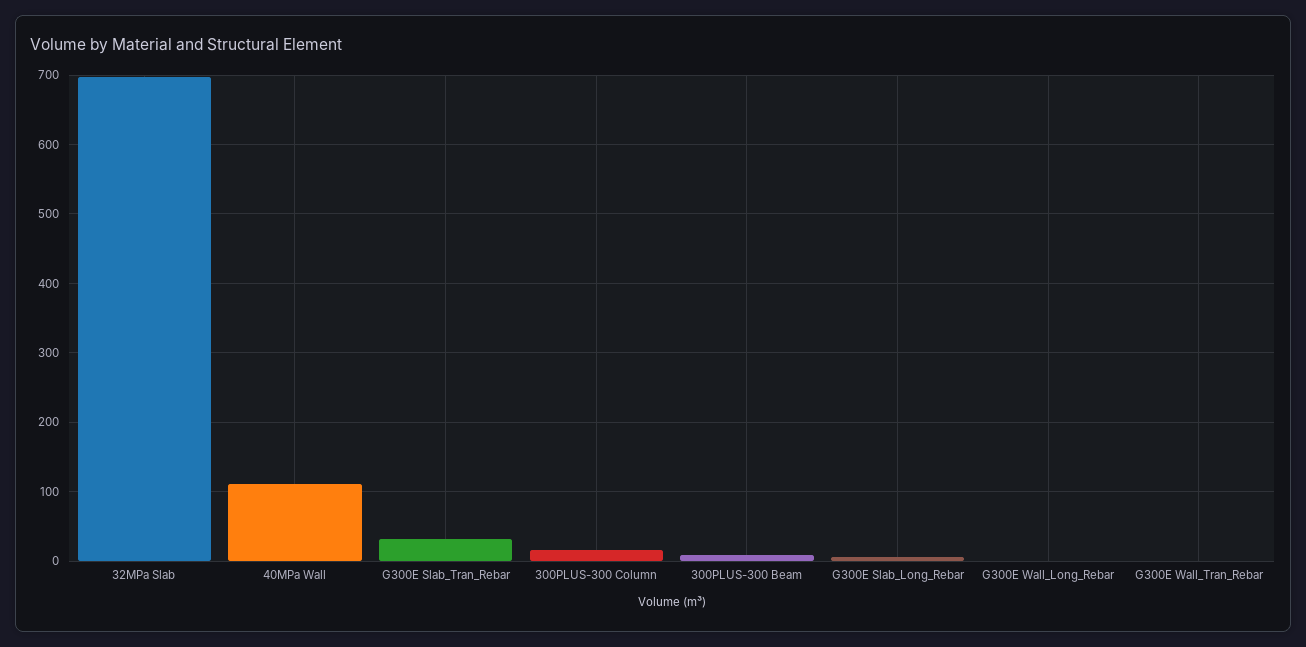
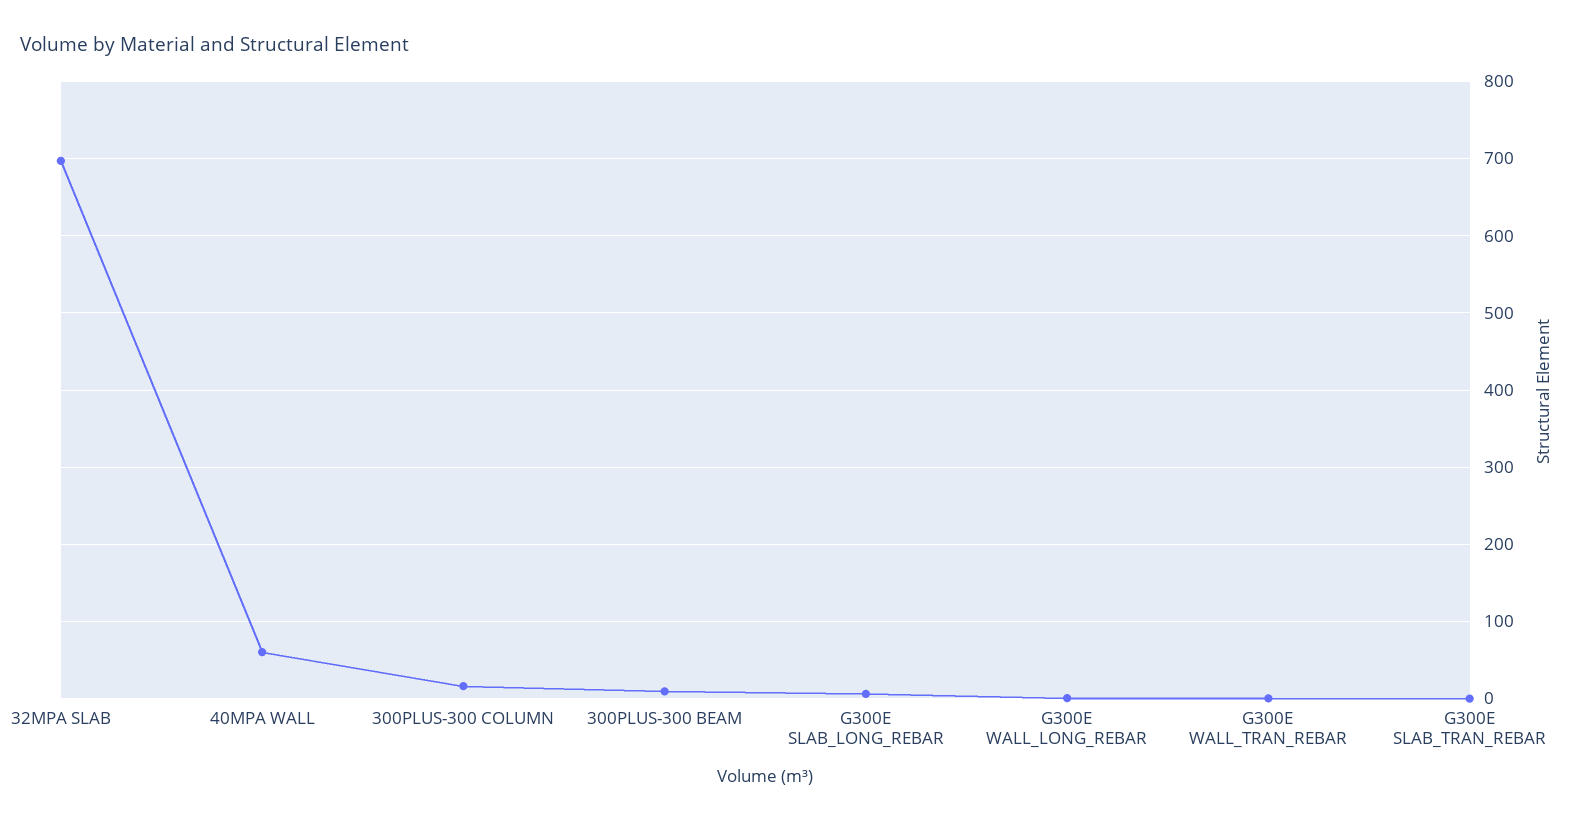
40MPa Wall: 110 -> 60
G300E Slab_Tran_Rebar: 30 -> 0

